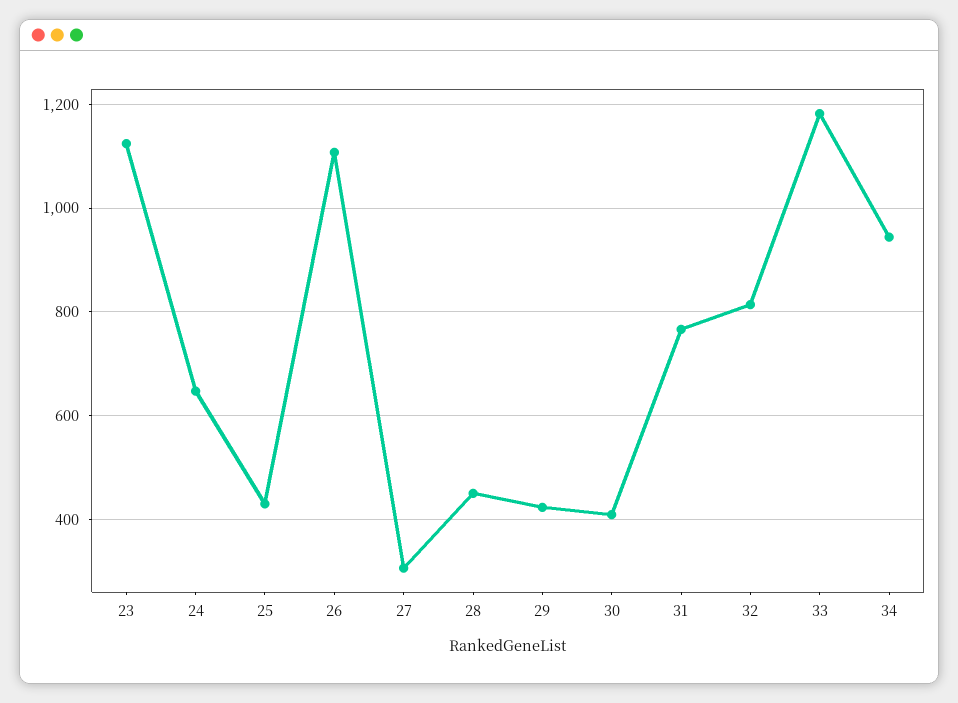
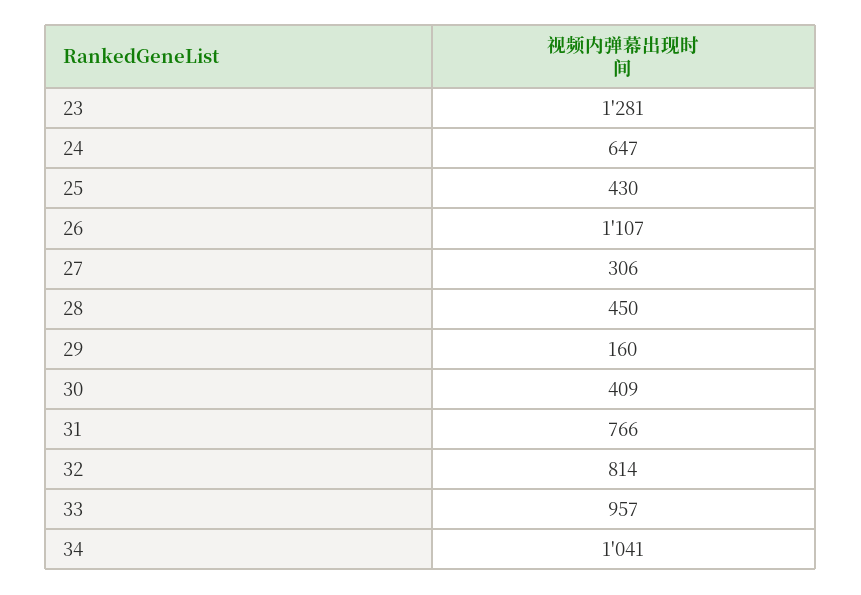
23: 1120 -> 1281
29: 420 -> 160
33: 1180 -> 957
34: 940 -> 1041

